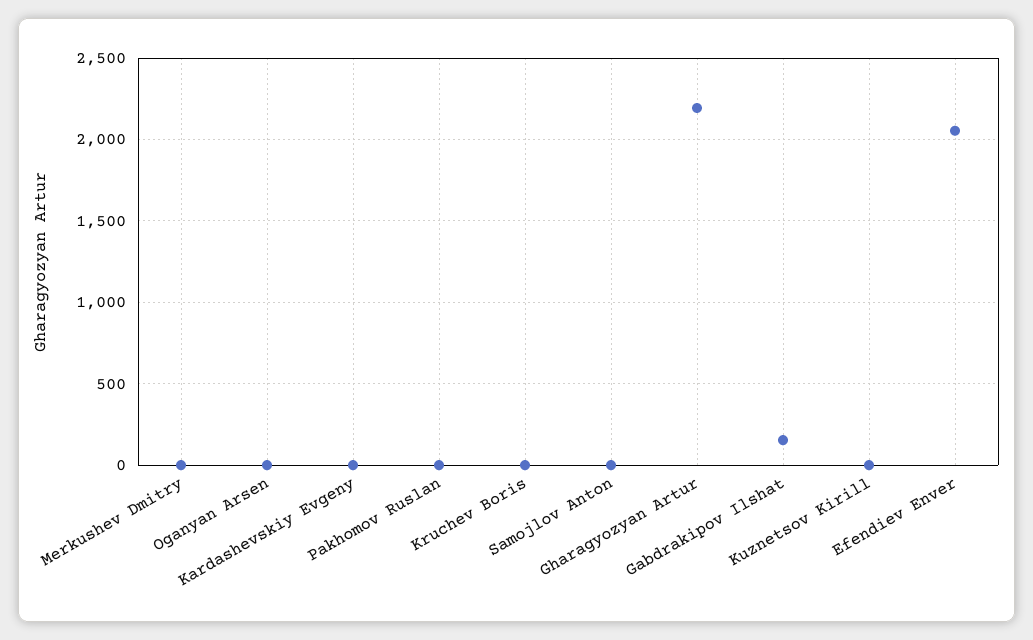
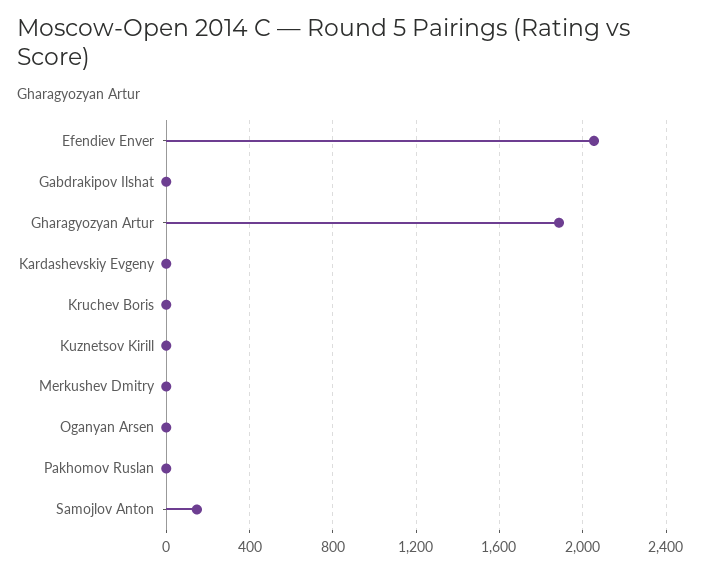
Samojlov Anton: 0 -> 150
Gharagyozyan Artur: 2200 -> 1900
Gabdrakipov Ilshat: 150 -> 0

